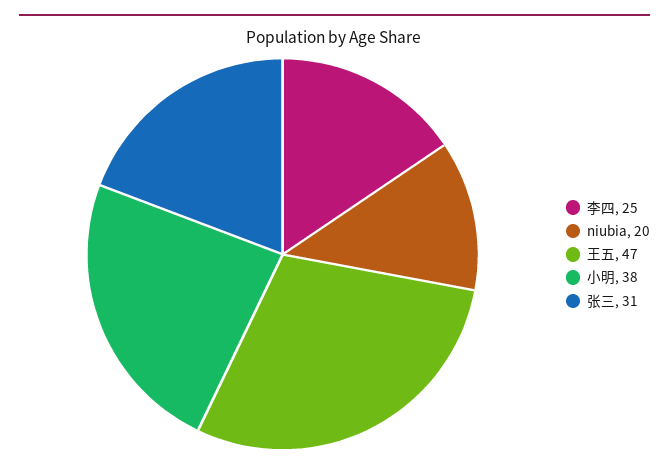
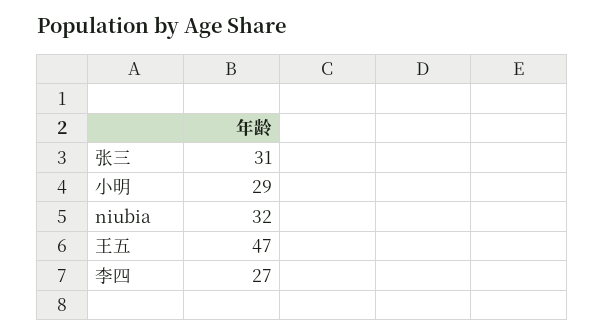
李四: 25 -> 27
niubia: 20 -> 32
小明: 38 -> 29

